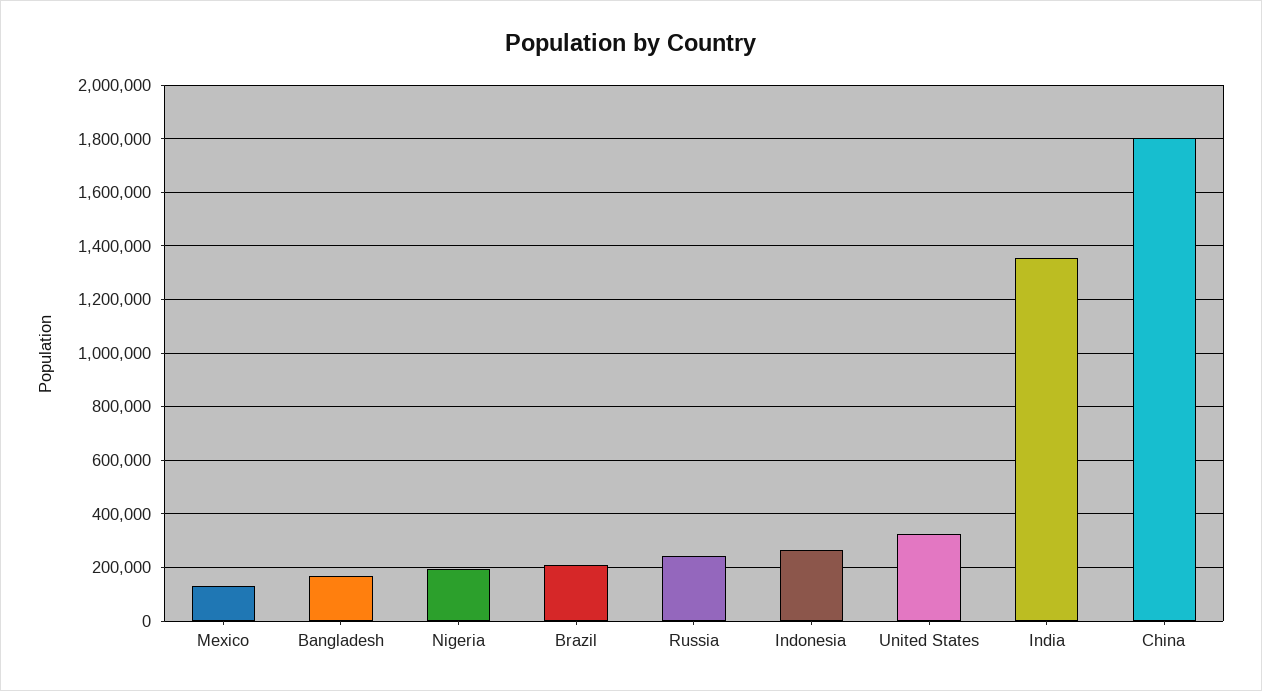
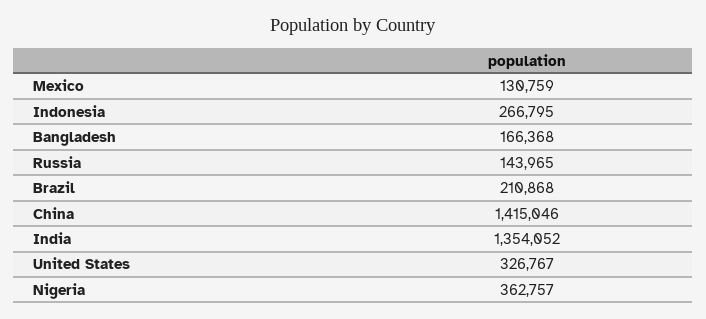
Nigeria: 200000 -> 362757
Russia: 250000 -> 143965
China: 1800000 -> 1415046

